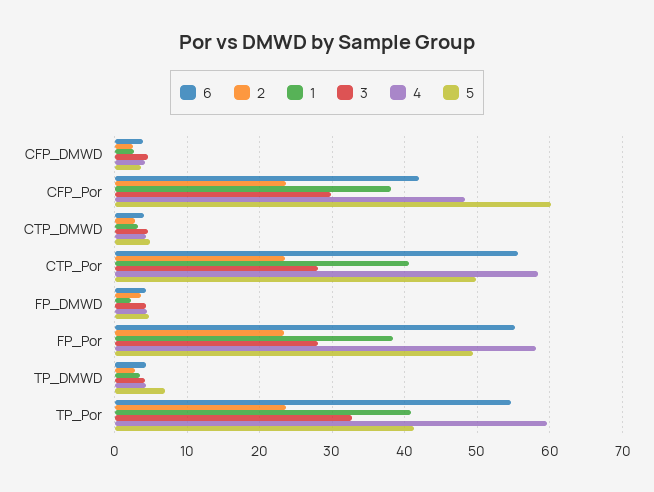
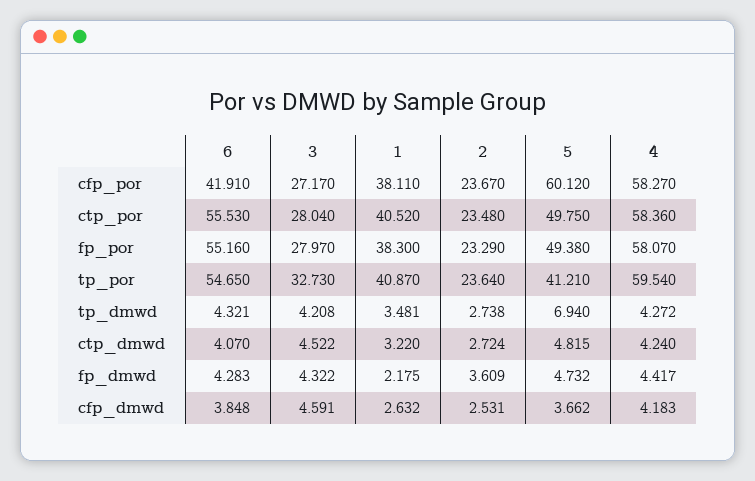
3, CFP_Por: 30 -> 27.17
4, CFP_Por: 48 -> 58.27

